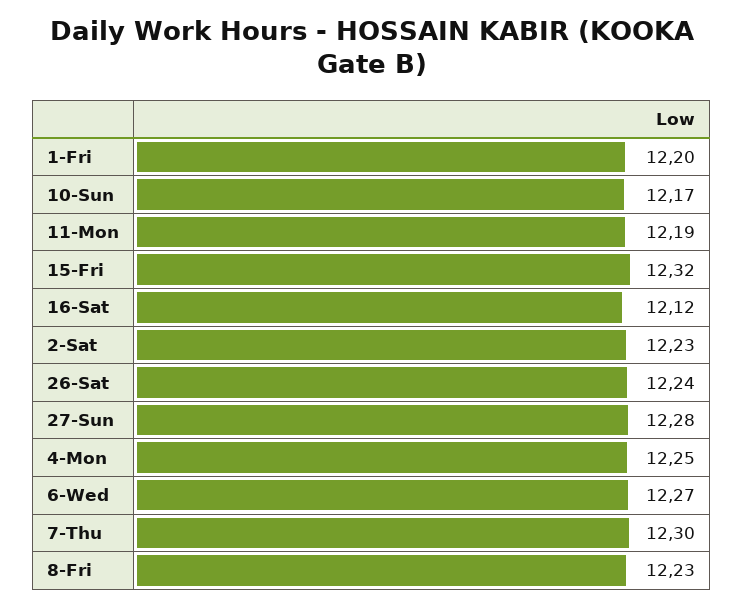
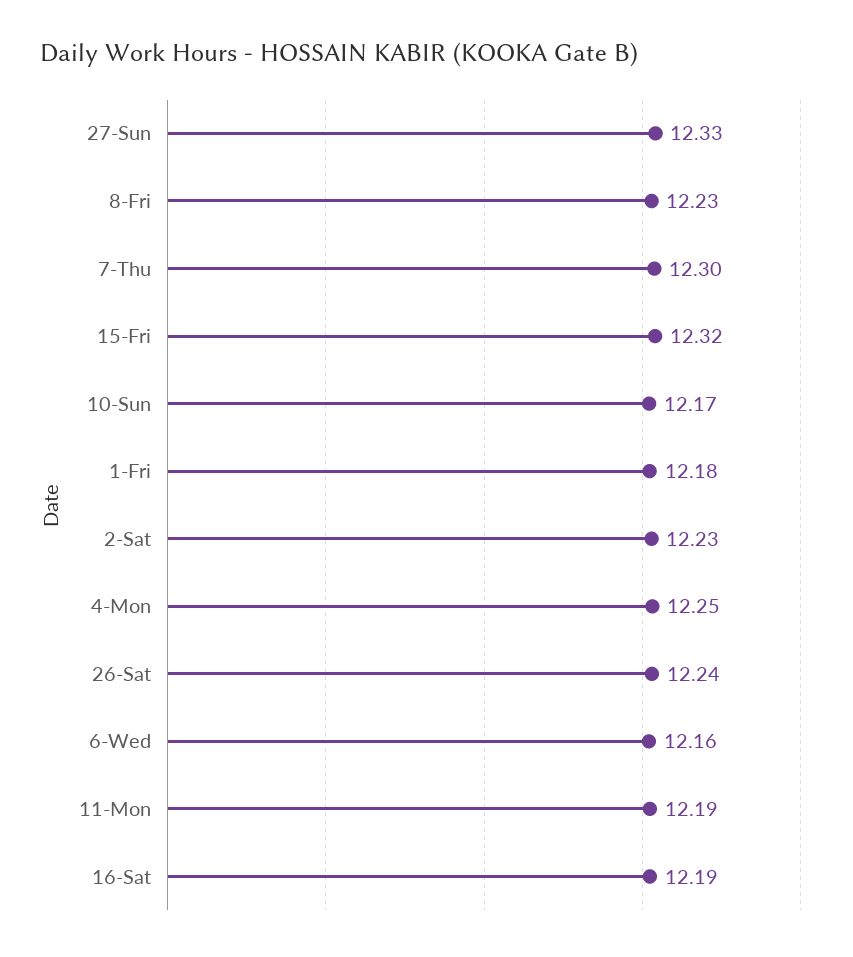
1-Fri: 12.2 -> 12.18
16-Sat: 12.12 -> 12.19
27-Sun: 12.28 -> 12.33
6-Wed: 12.27 -> 12.16

